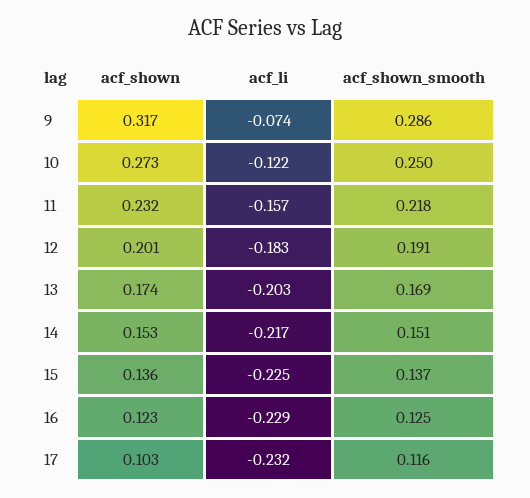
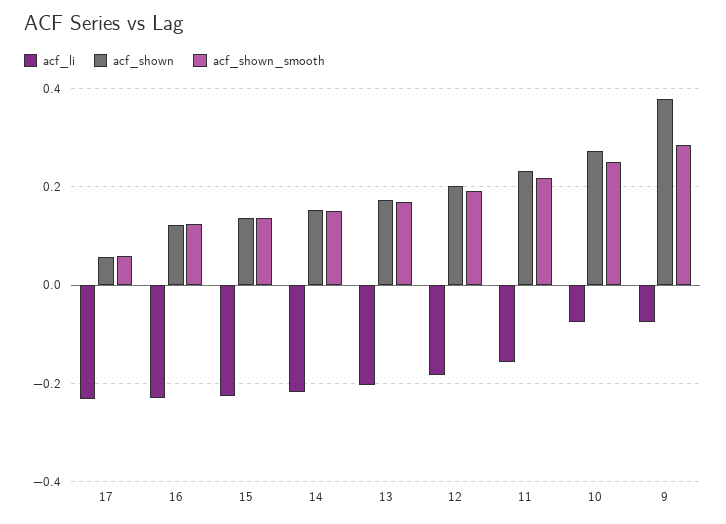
acf_shown, 9: 0.317 -> 0.38
acf_li, 10: -0.122 -> -0.08
acf_shown, 17: 0.103 -> 0.06
acf_shown_smooth, 17: 0.116 -> 0.06

